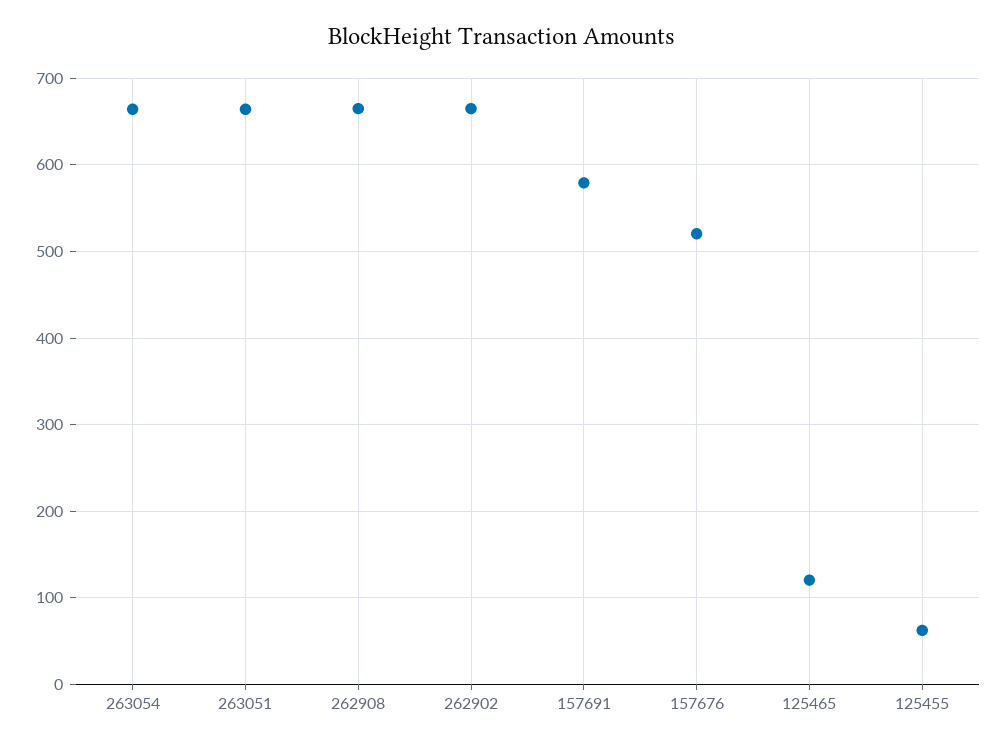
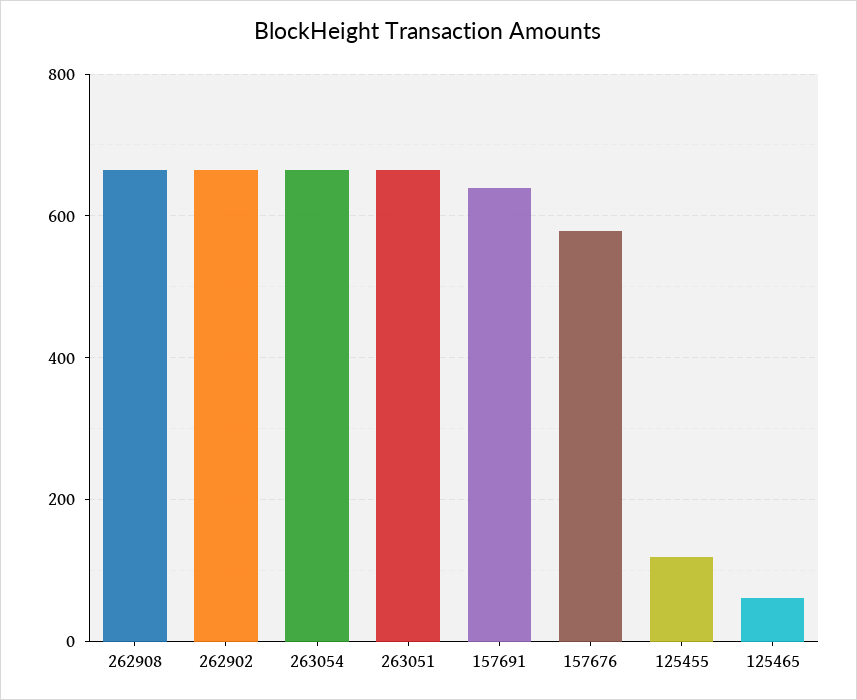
157691: 580 -> 640
157676: 520 -> 580
125465: 120 -> 60
125455: 60 -> 120

